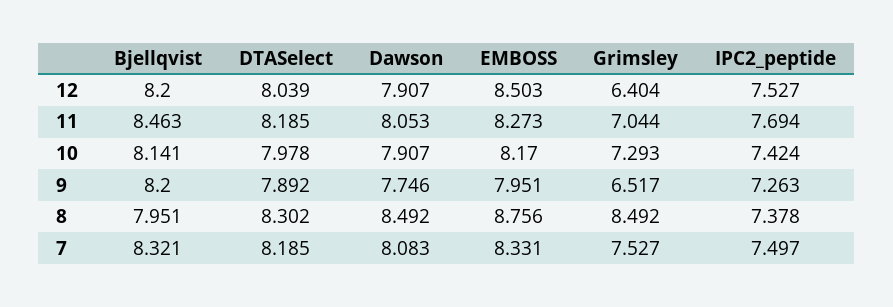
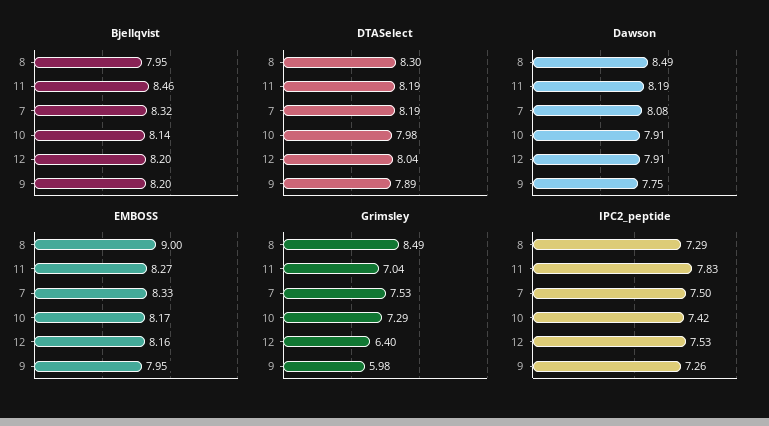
EMBOSS, 12: 8.503 -> 8.16
Dawson, 11: 8.053 -> 8.19
IPC2_peptide, 11: 7.694 -> 7.83
Grimsley, 9: 6.517 -> 5.98
EMBOSS, 8: 8.756 -> 9
IPC2_peptide, 8: 7.378 -> 7.29

